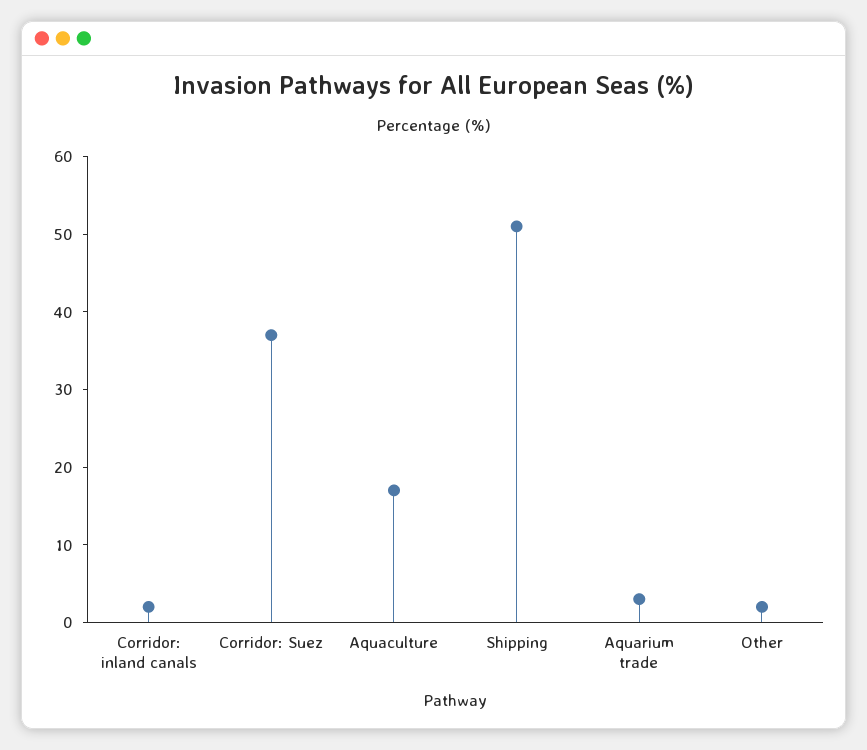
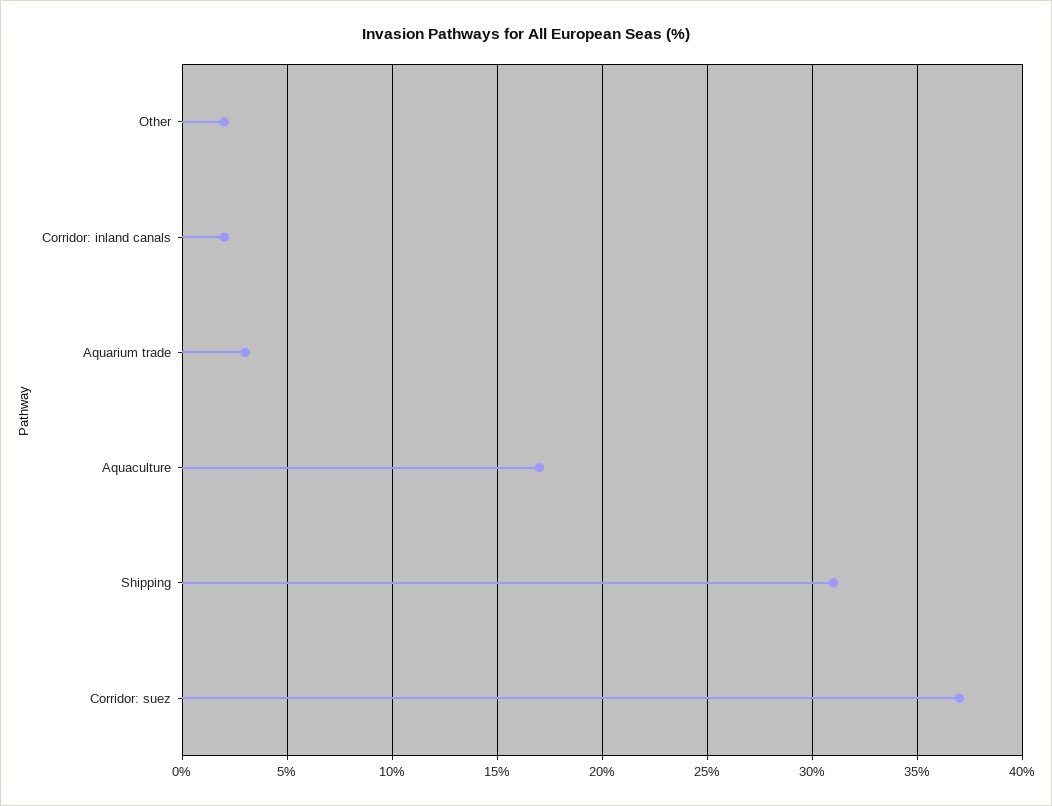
Shipping: 50 -> 31

